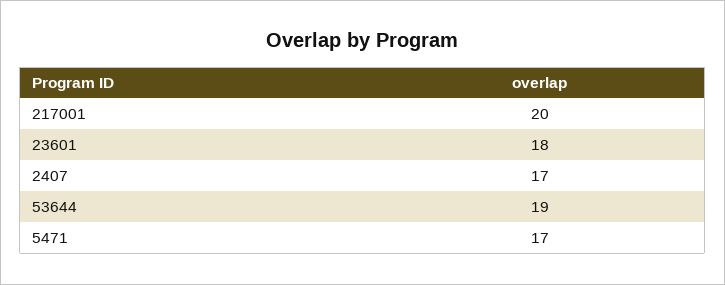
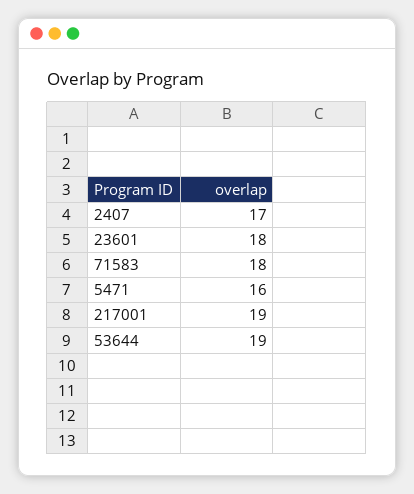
217001: 20 -> 19
5471: 17 -> 16
71583: none -> 18

